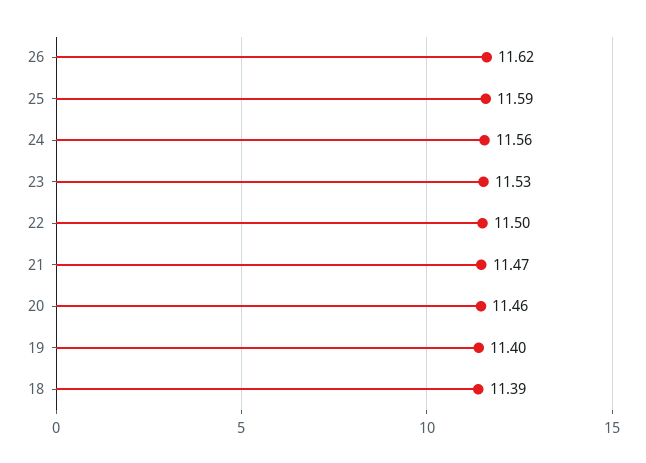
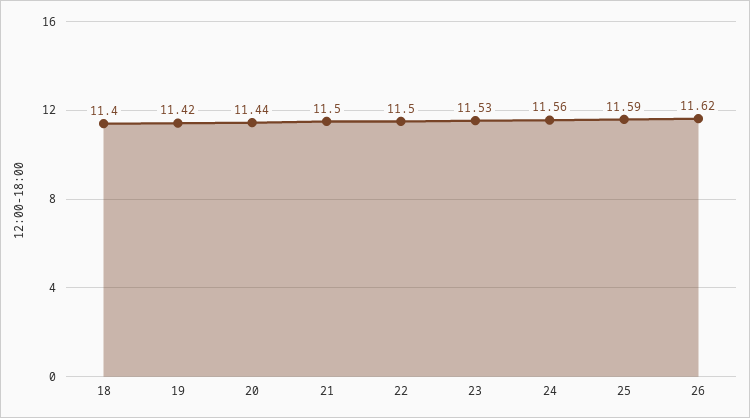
21: 11.47 -> 11.5
20: 11.46 -> 11.44
19: 11.4 -> 11.42
18: 11.39 -> 11.4

